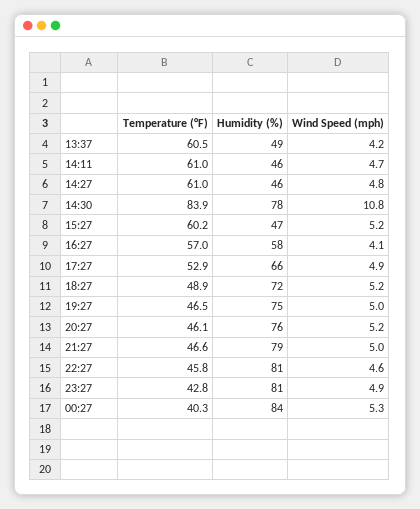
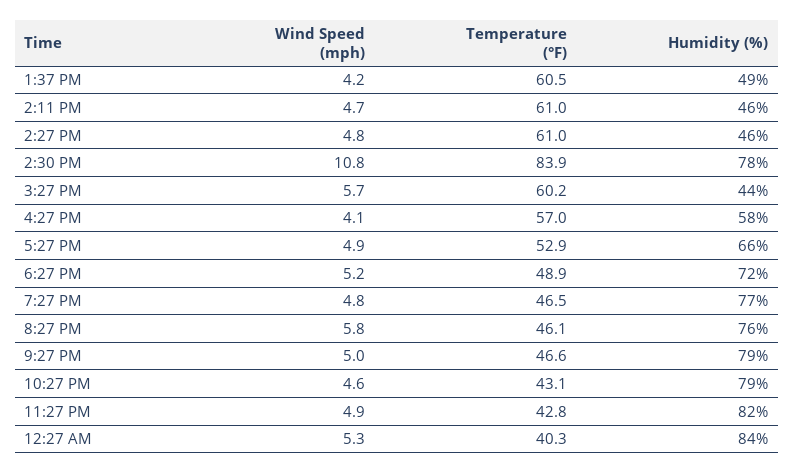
Humidity (%), 15:27: 47 -> 44
Wind Speed (mph), 15:27: 5.2 -> 5.7
Humidity (%), 19:27: 75 -> 77
Wind Speed (mph), 19:27: 5 -> 4.8
Wind Speed (mph), 20:27: 5.2 -> 5.8
Temperature (°F), 22:27: 45.8 -> 43.1
Humidity (%), 22:27: 81 -> 79
Humidity (%), 23:27: 81 -> 82

